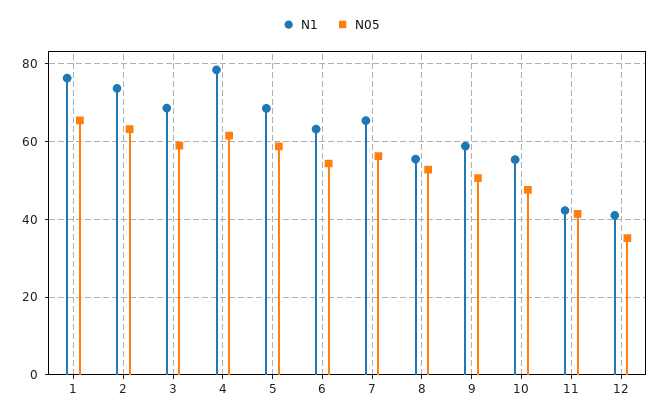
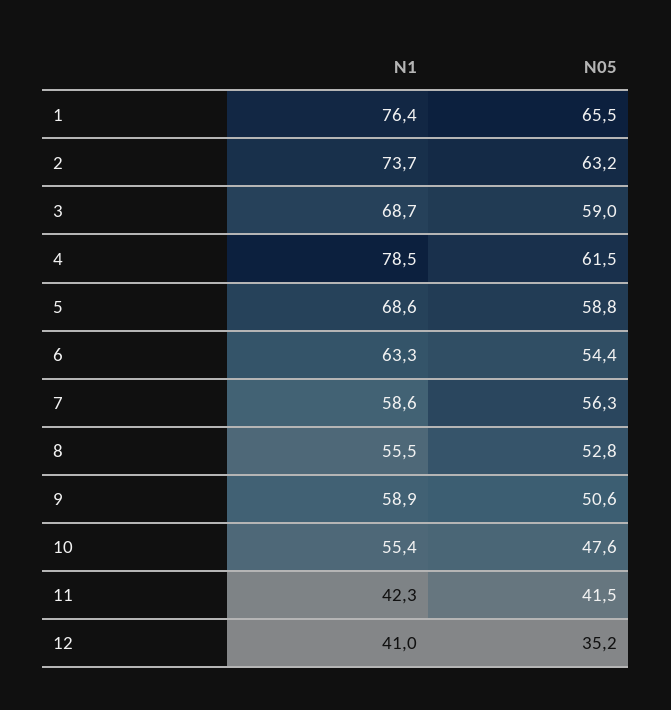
N1, 7: 66 -> 58.6

